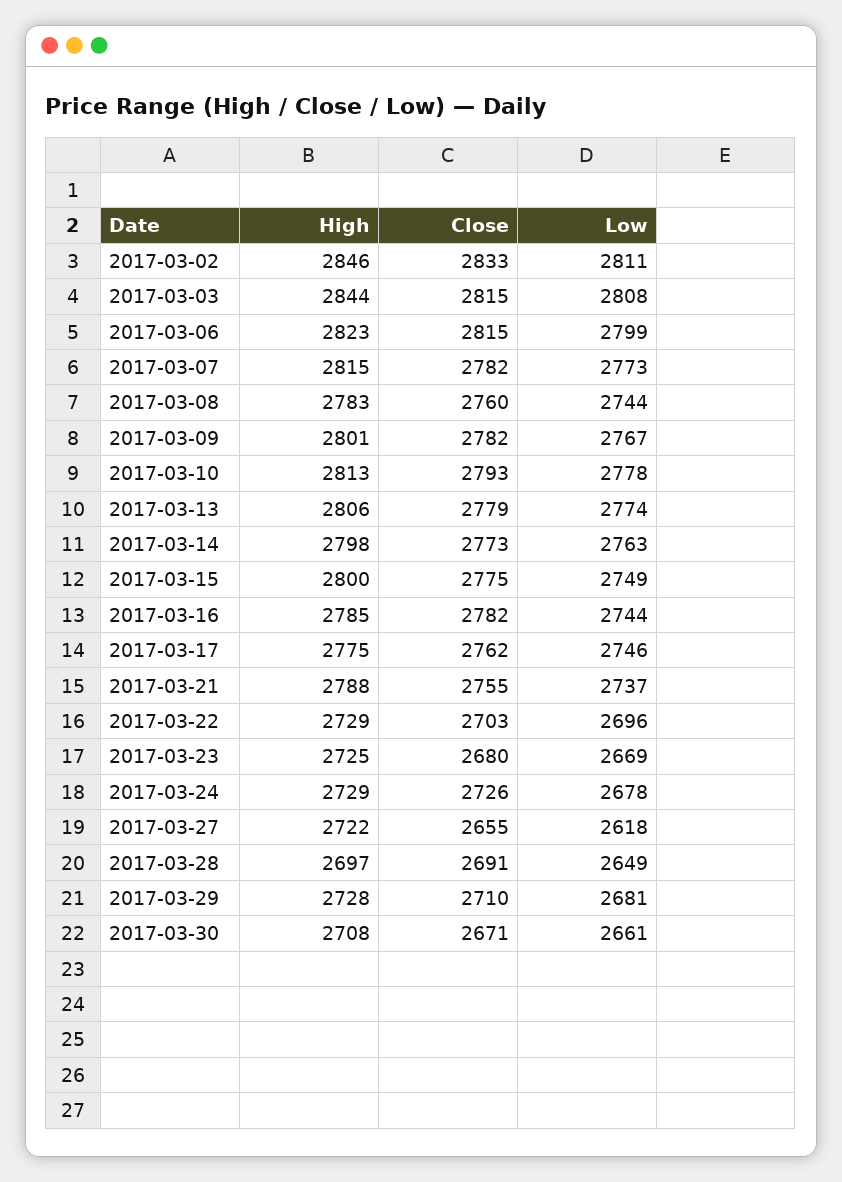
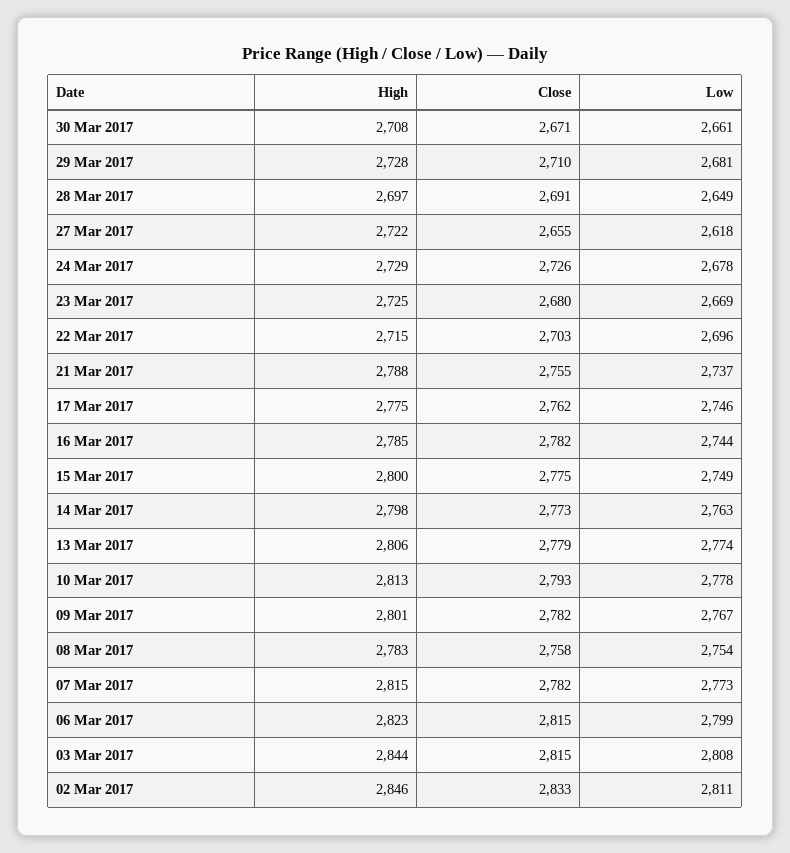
Close, 2017-03-08: 2760 -> 2758
Low, 2017-03-08: 2744 -> 2754
High, 2017-03-22: 2729 -> 2715

